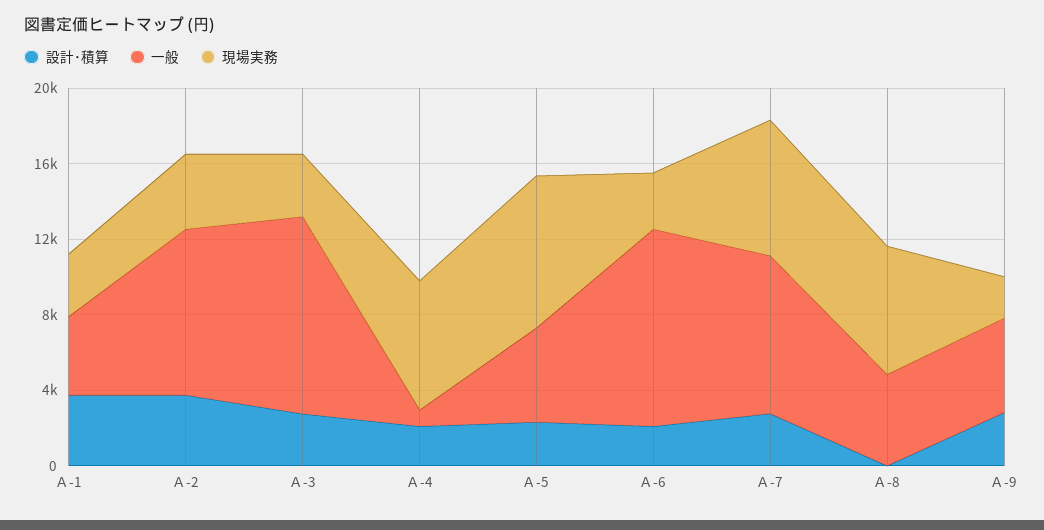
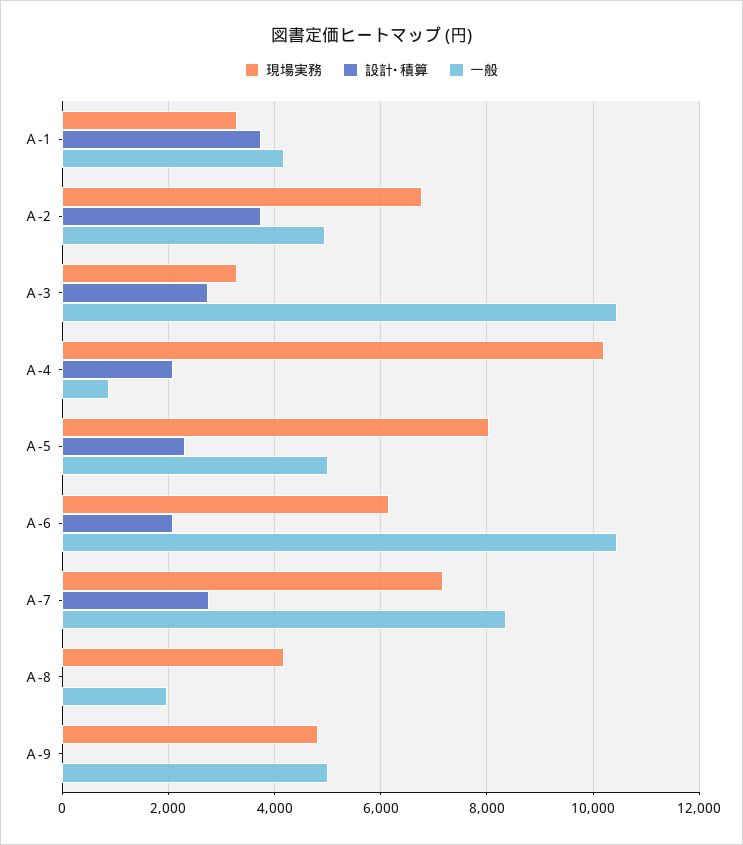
一般, Ａ-2: 9000 -> 5000
現場実務, Ａ-2: 4000 -> 6800
現場実務, Ａ-4: 7000 -> 10200
現場実務, Ａ-6: 3000 -> 6200
一般, Ａ-8: 5000 -> 2000
現場実務, Ａ-8: 7000 -> 4200
設計･積算, Ａ-9: 3000 -> 0
現場実務, Ａ-9: 2000 -> 4800

